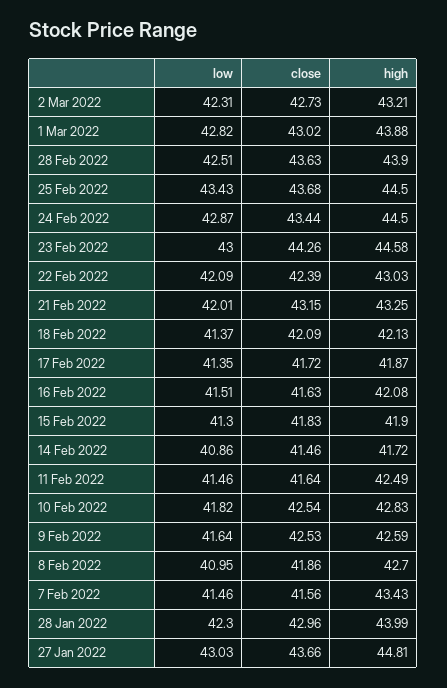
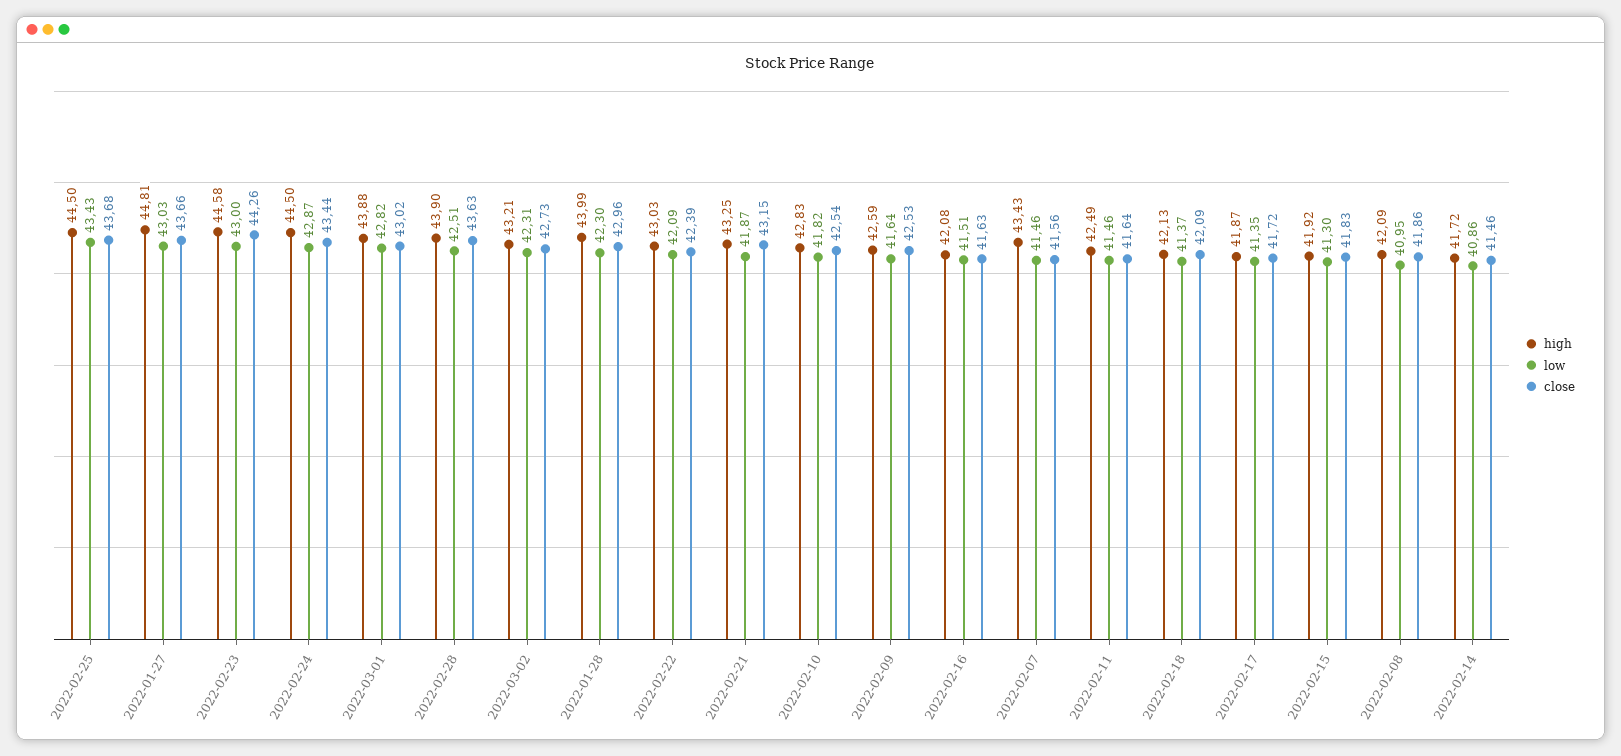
low, 21 Feb 2022: 42.01 -> 41.87
high, 15 Feb 2022: 41.9 -> 41.92
high, 8 Feb 2022: 42.7 -> 42.09

